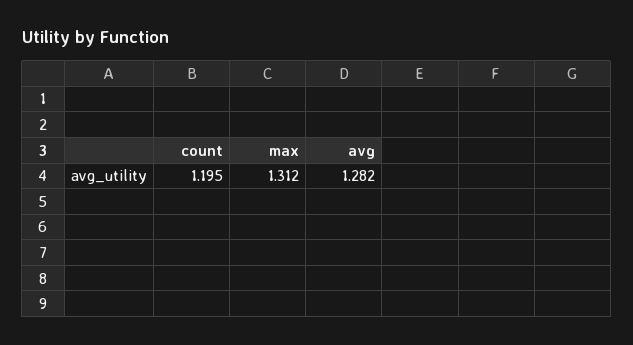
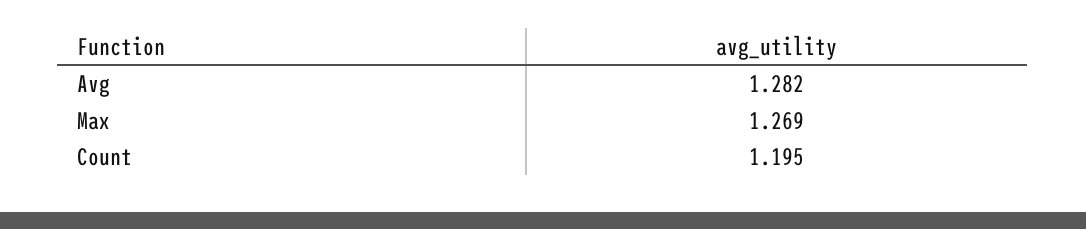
max: 1.312 -> 1.269

